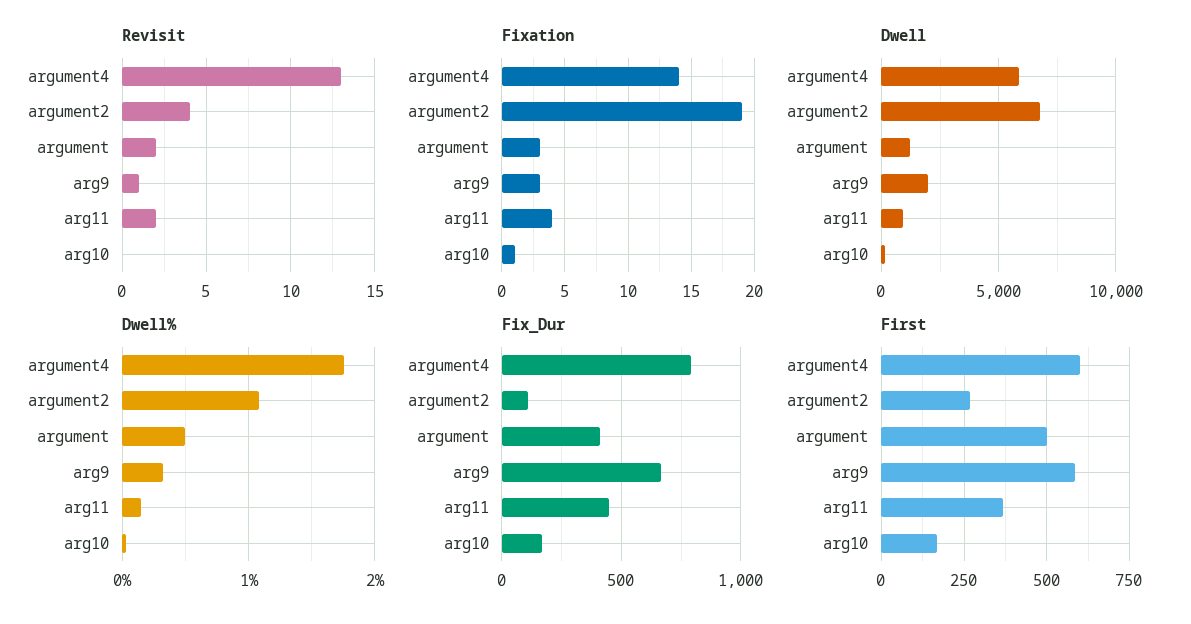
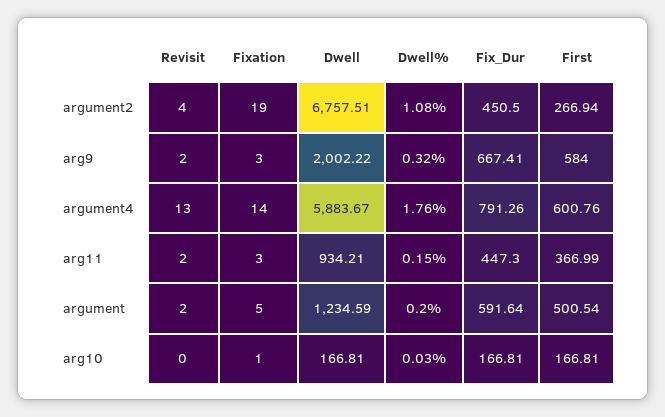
Revisit, arg9: 1 -> 2
Fixation, argument: 3 -> 5
Fixation, arg11: 4 -> 3
Dwell%, argument: 0.5 -> 0.2
Fix_Dur, argument2: 100 -> 450.5
Fix_Dur, argument: 400 -> 591.64

